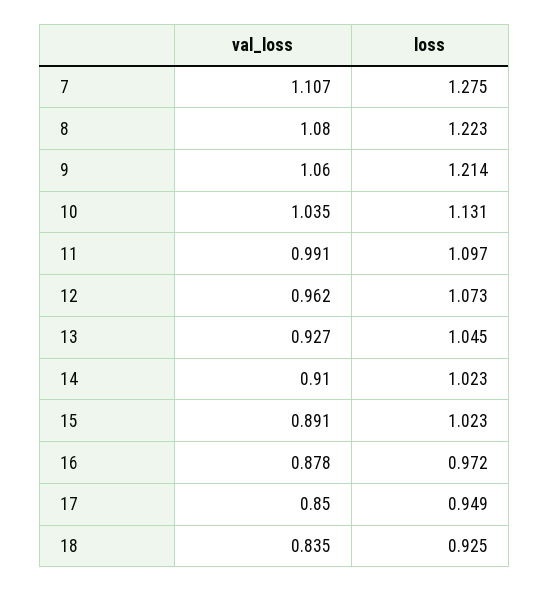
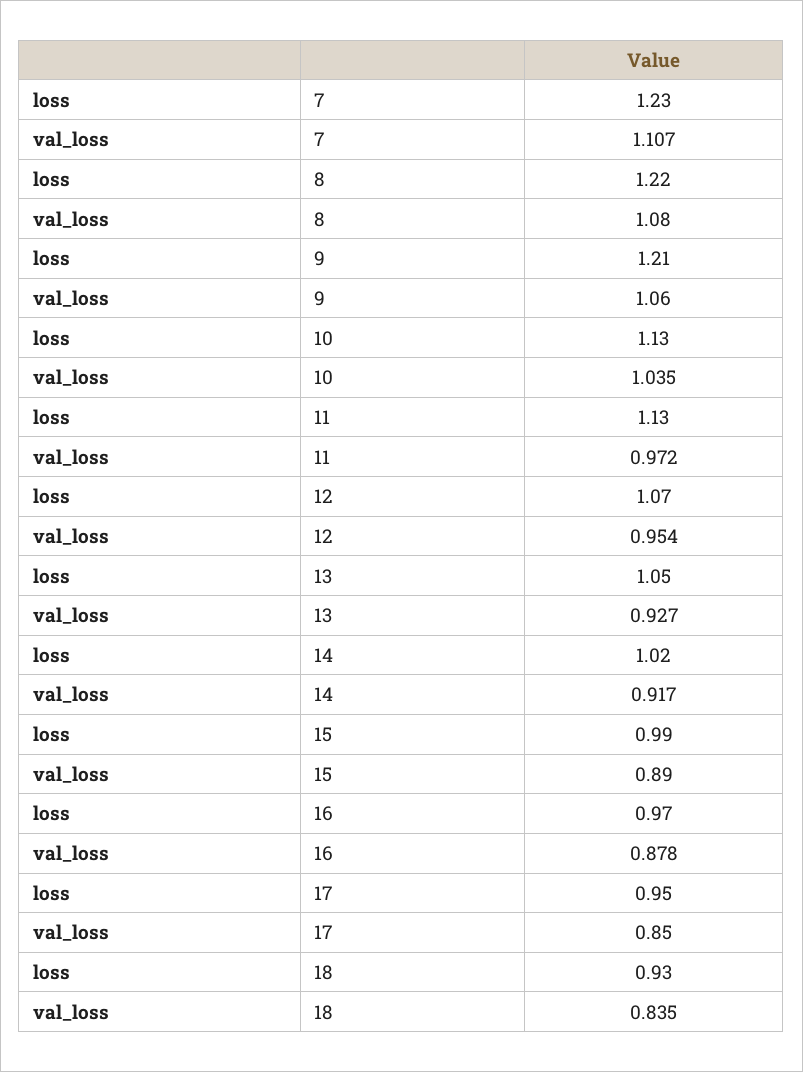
loss, 7: 1.275 -> 1.23
val_loss, 11: 0.991 -> 0.972
loss, 11: 1.097 -> 1.13
val_loss, 12: 0.962 -> 0.954
val_loss, 14: 0.91 -> 0.917
val_loss, 15: 0.891 -> 0.89
loss, 15: 1.023 -> 0.99

